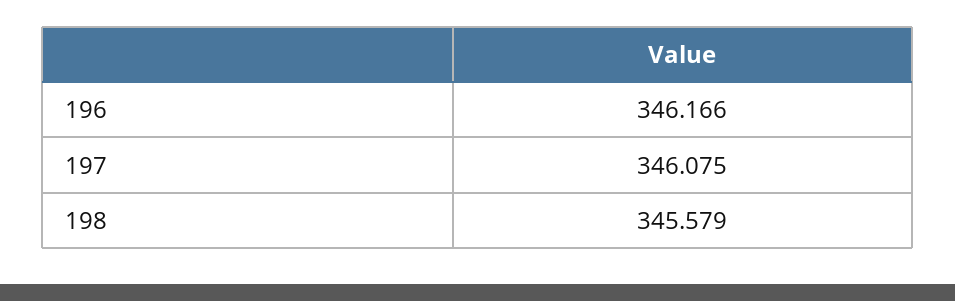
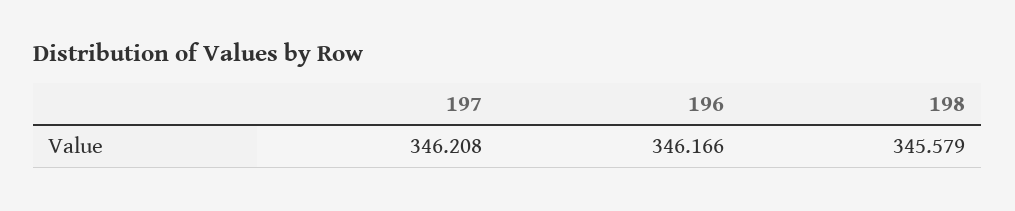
197: 346.075 -> 346.208

